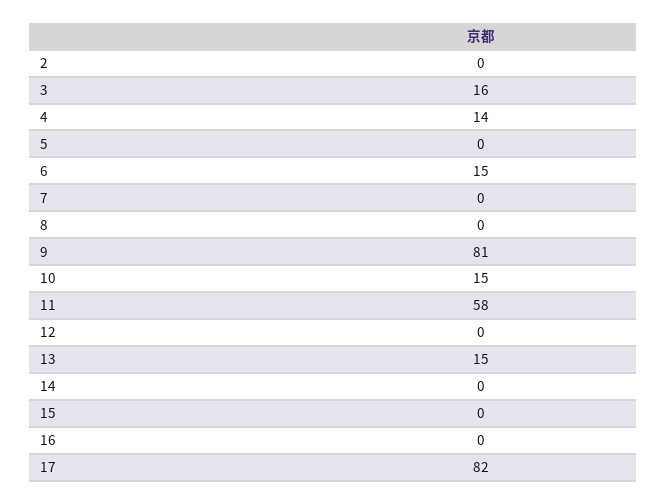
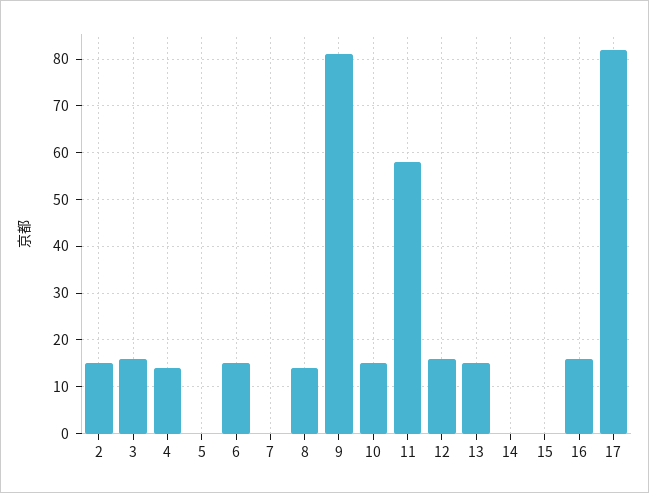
2: 0 -> 15
8: 0 -> 15
12: 0 -> 15
16: 0 -> 15

